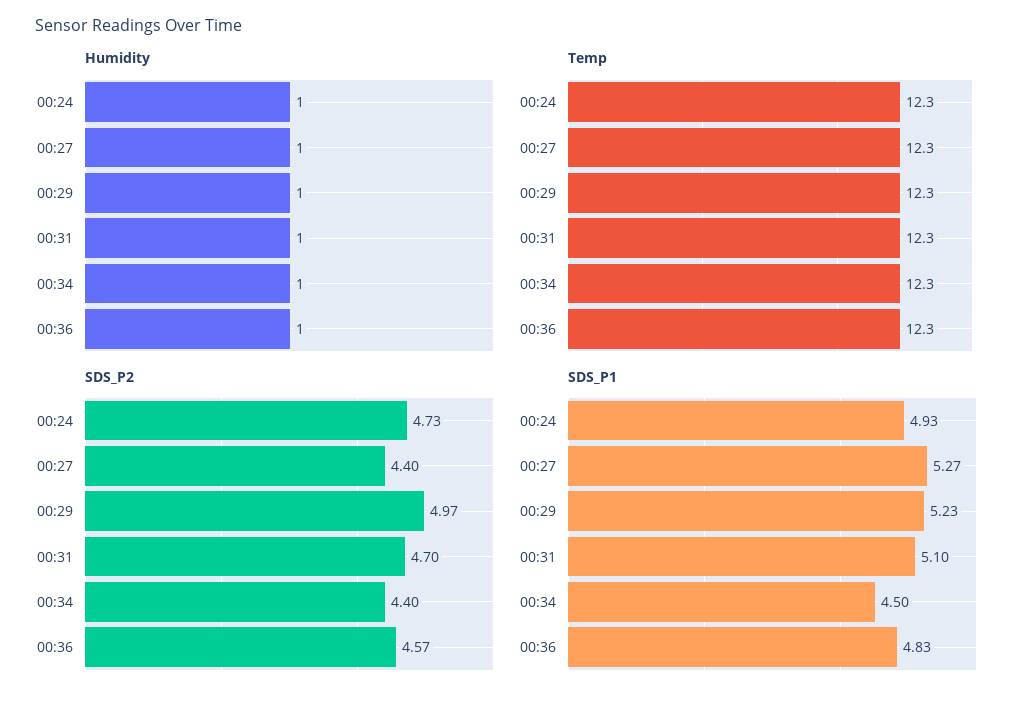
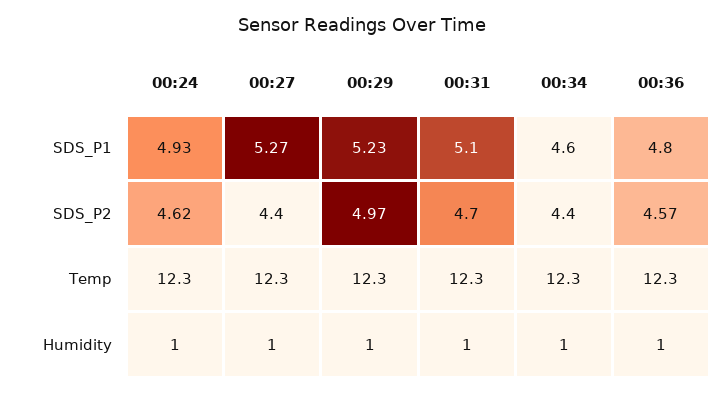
SDS_P2, 00:24: 4.73 -> 4.62
SDS_P1, 00:34: 4.5 -> 4.6
SDS_P1, 00:36: 4.83 -> 4.8

